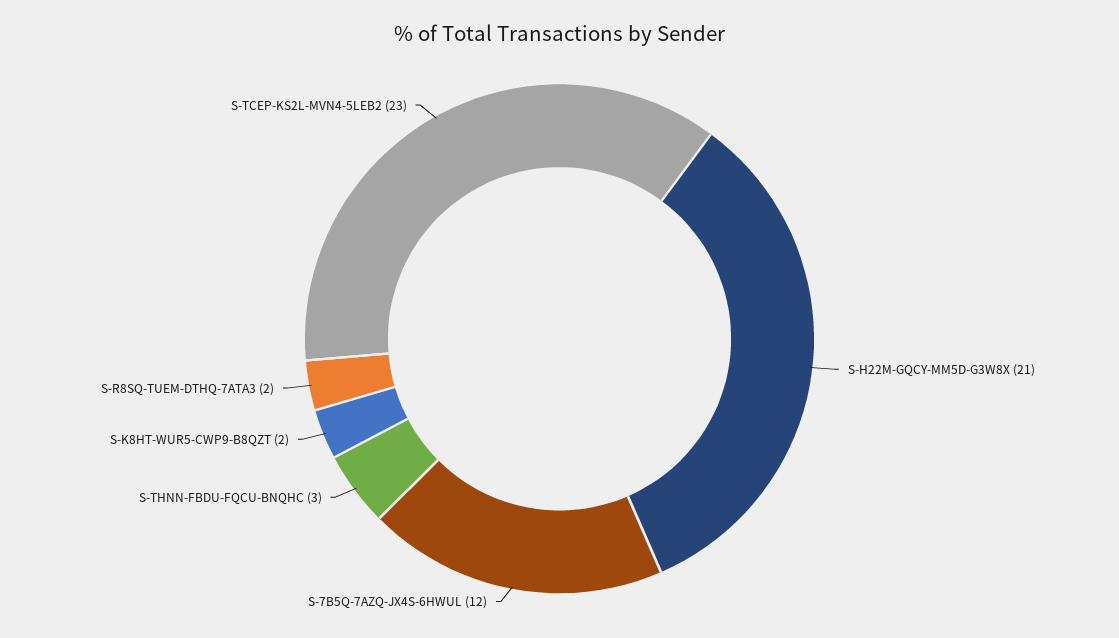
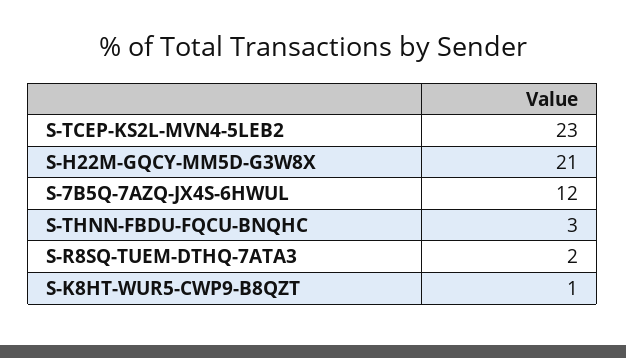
S-K8HT-WUR5-CWP9-B8QZT: 2 -> 1

